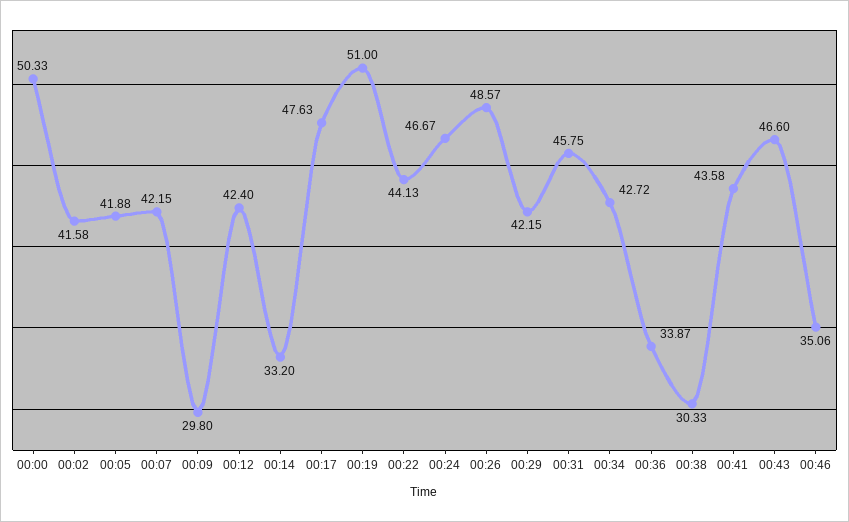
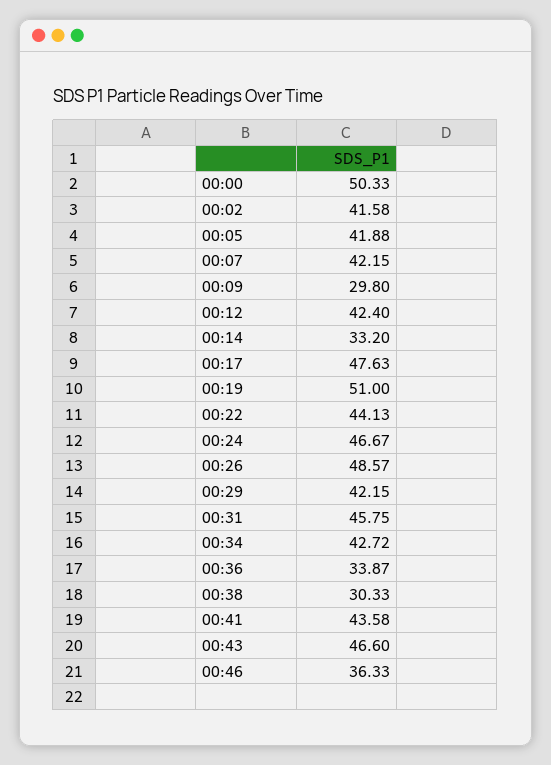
00:46: 35.06 -> 36.33

